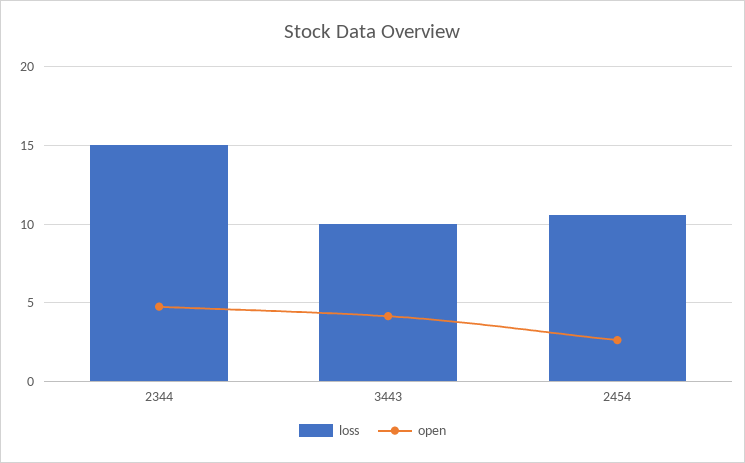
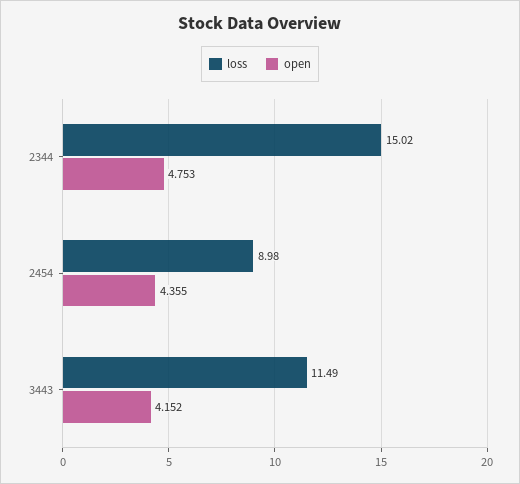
loss, 3443: 10 -> 11.49
loss, 2454: 10.5 -> 8.98
open, 2454: 2.5 -> 4.355

